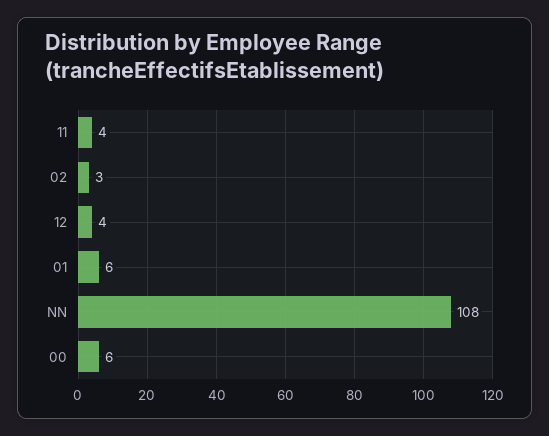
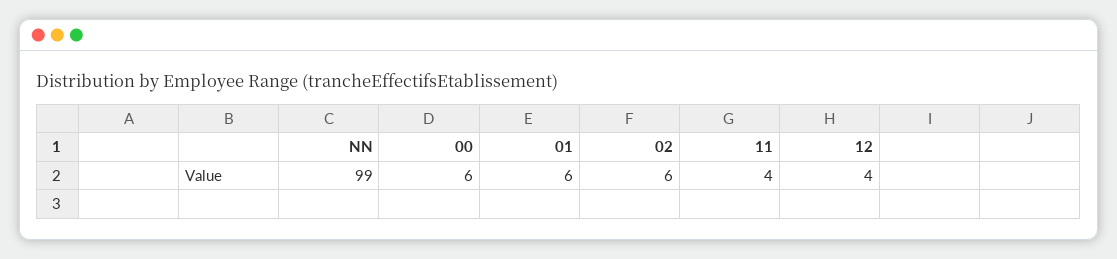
02: 3 -> 6
NN: 108 -> 99

